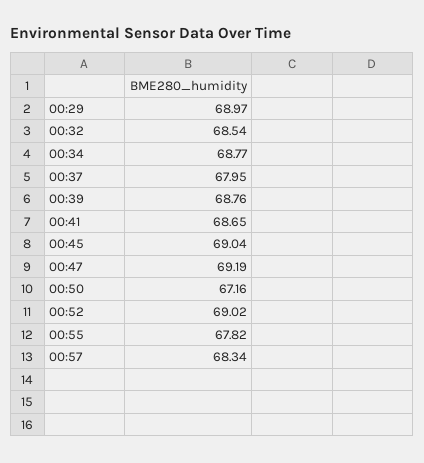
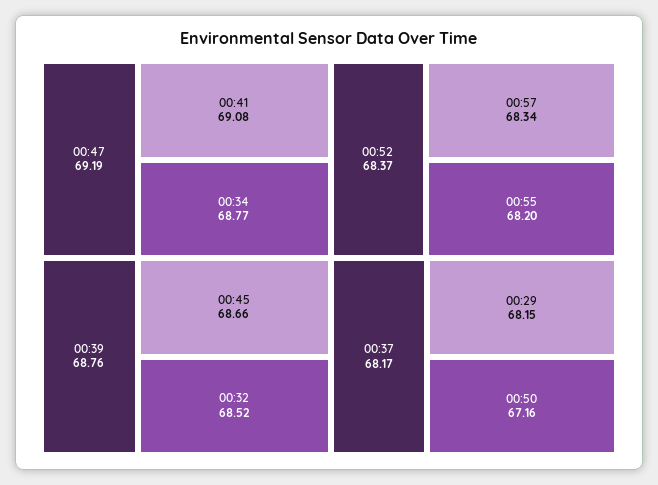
00:29: 68.97 -> 68.15
00:32: 68.54 -> 68.52
00:37: 67.95 -> 68.17
00:41: 68.65 -> 69.08
00:45: 69.04 -> 68.66
00:52: 69.02 -> 68.37
00:55: 67.82 -> 68.2

